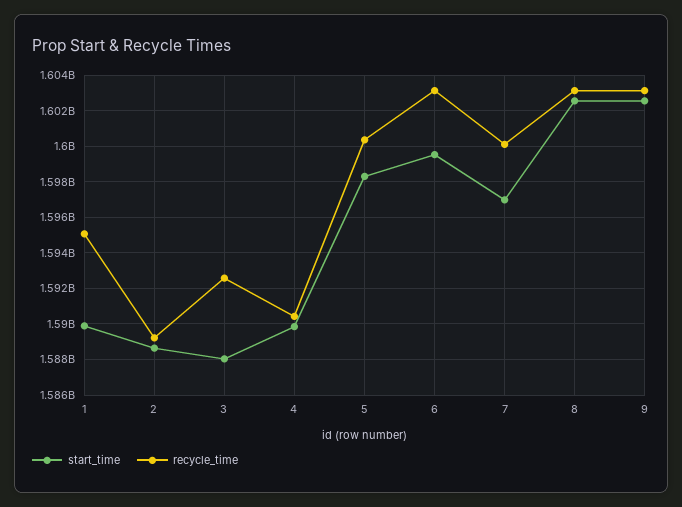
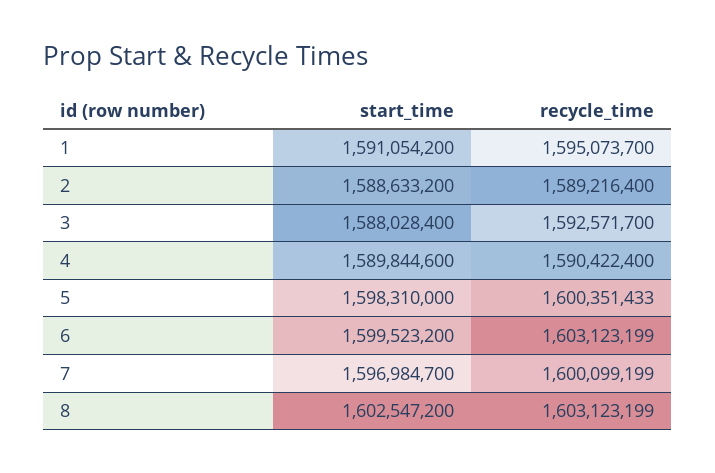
start_time, 1: 1590000000 -> 1591054200
start_time, 9: 1602500000 -> none
recycle_time, 9: 1603000000 -> none

